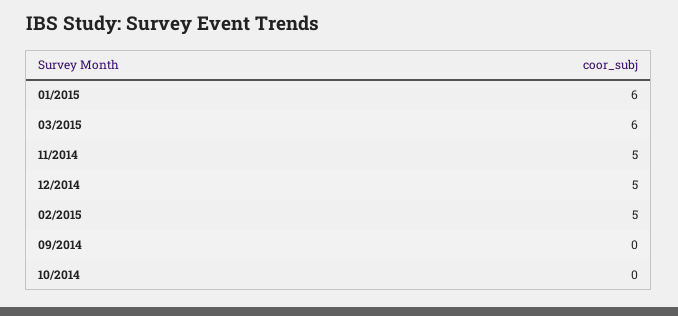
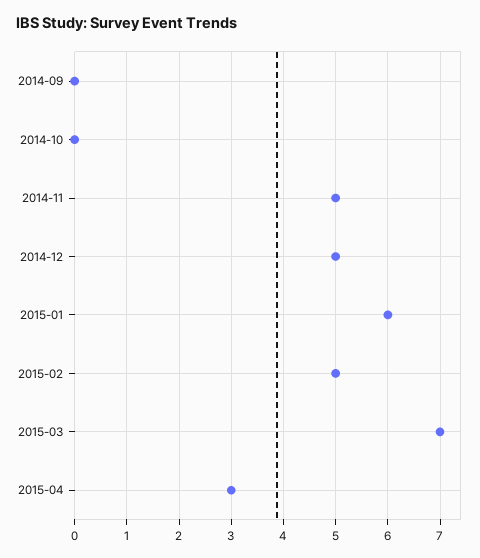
03/2015: 6 -> 7
2015-04: none -> 3

